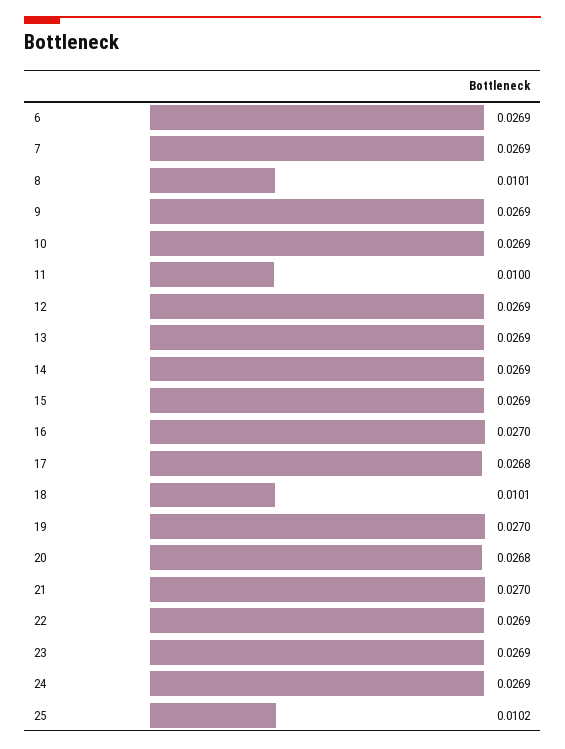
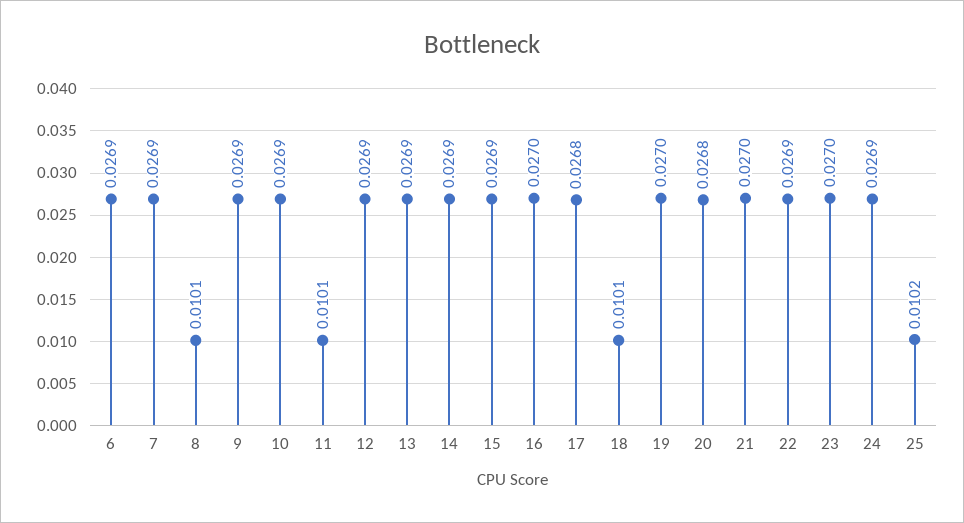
11: 0.01 -> 0.0101
23: 0.0269 -> 0.027

